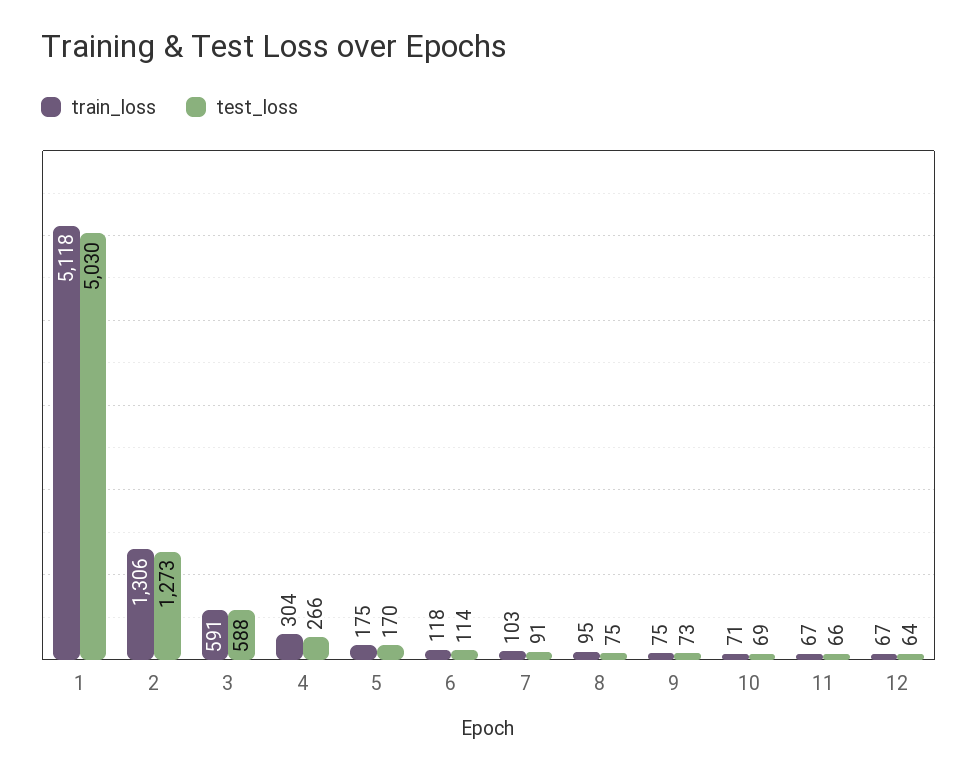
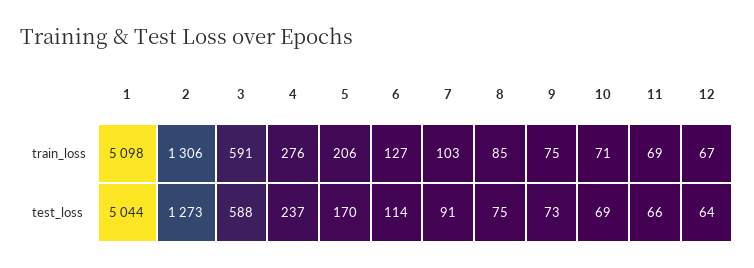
train_loss, 1: 5118 -> 5098
test_loss, 1: 5030 -> 5044
train_loss, 4: 304 -> 276
test_loss, 4: 266 -> 237
train_loss, 5: 175 -> 206
train_loss, 6: 118 -> 127
train_loss, 8: 95 -> 85
train_loss, 11: 67 -> 69

